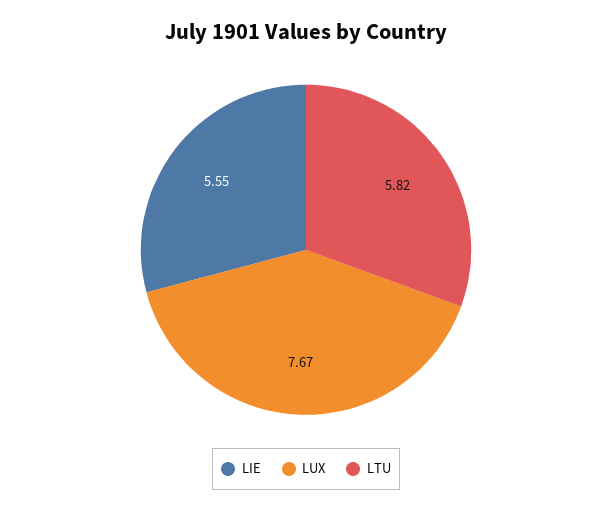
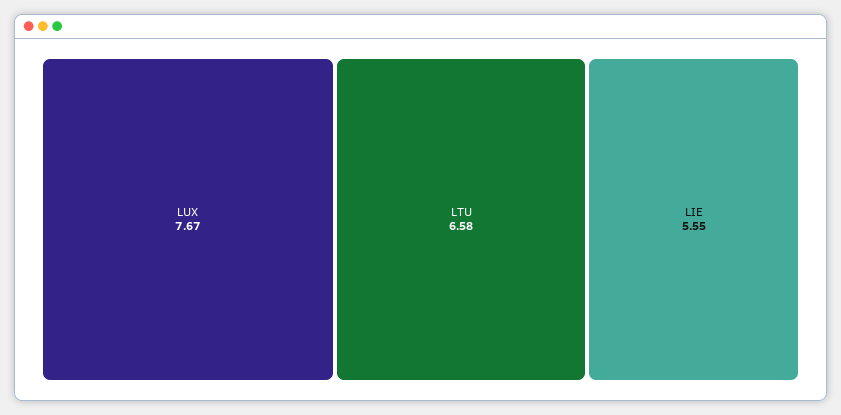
LTU: 5.82 -> 6.58

